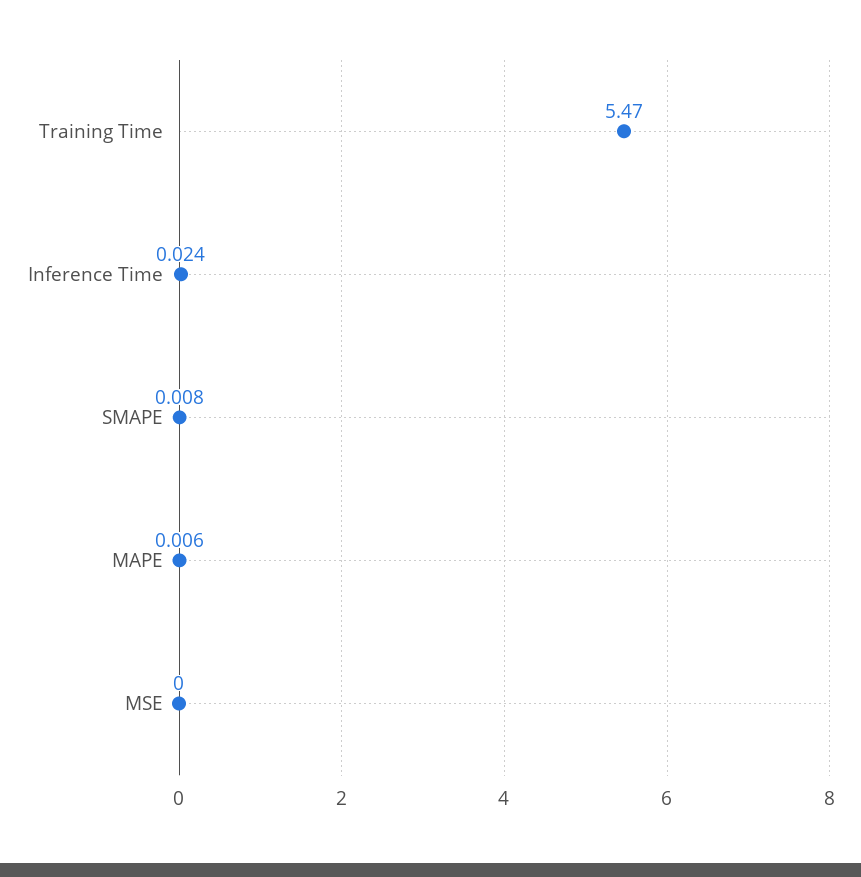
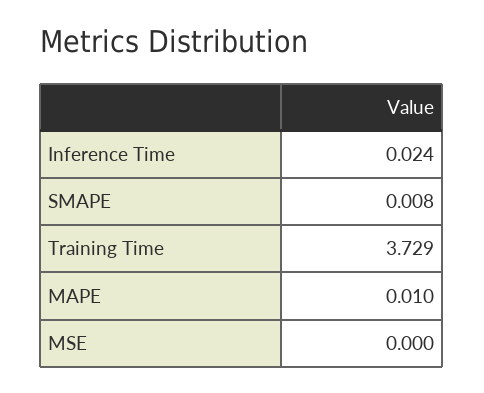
Training Time: 5.47 -> 3.729
MAPE: 0.006 -> 0.01

